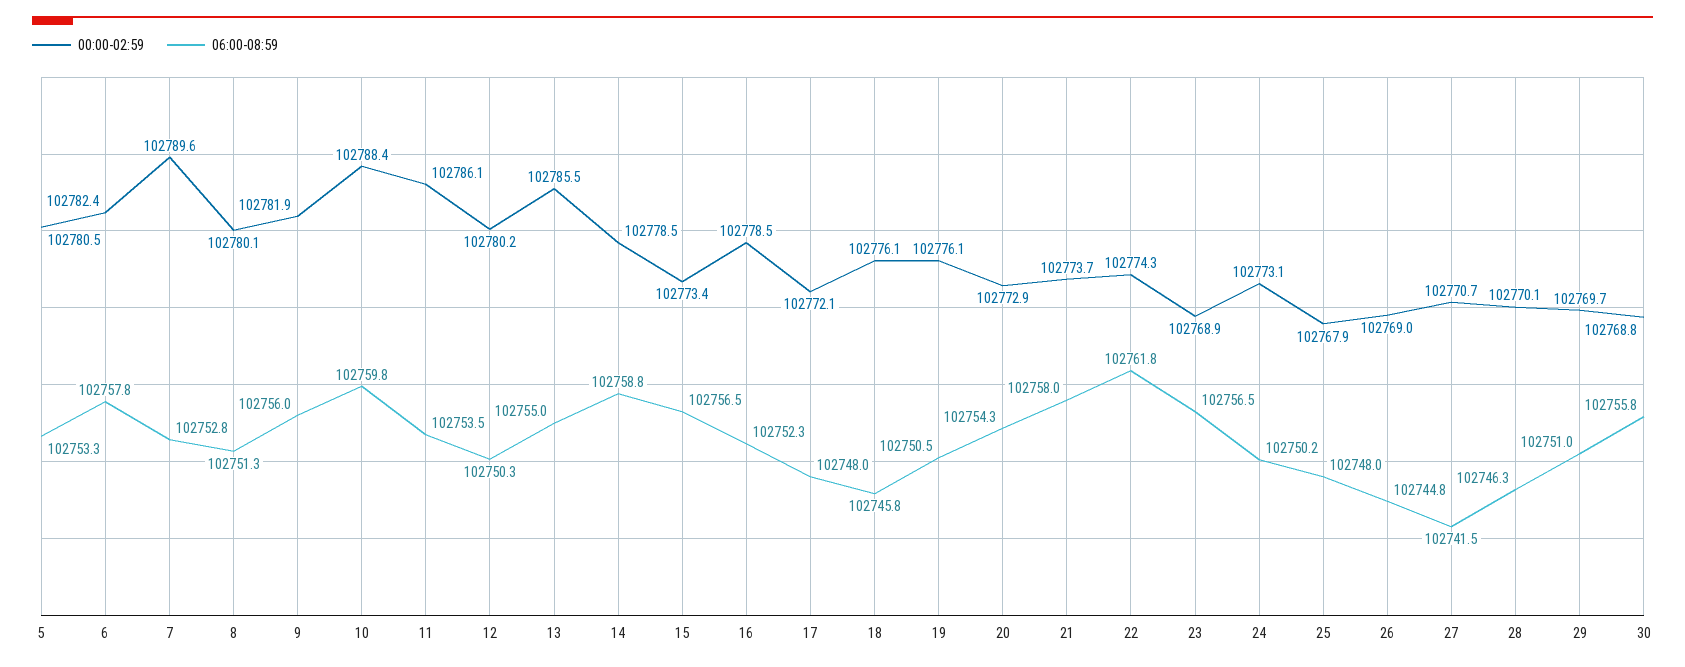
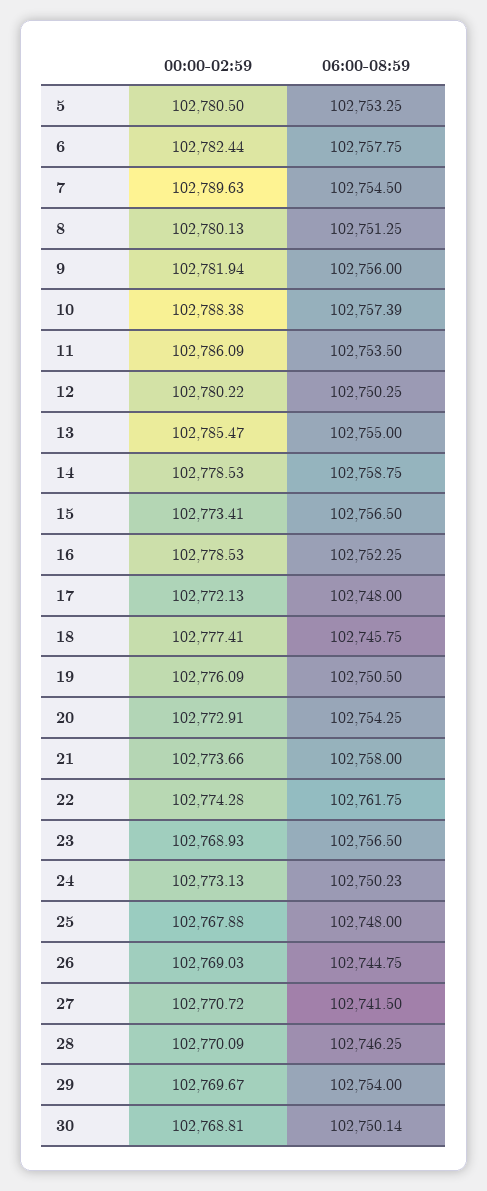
06:00-08:59, 7: 102752.8 -> 102754.5
06:00-08:59, 10: 102759.8 -> 102757.39
00:00-02:59, 18: 102776.1 -> 102777.41
06:00-08:59, 29: 102751 -> 102754
06:00-08:59, 30: 102755.8 -> 102750.14

